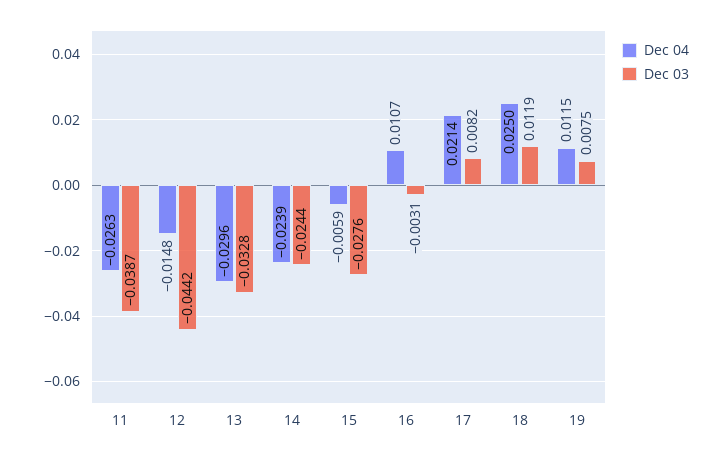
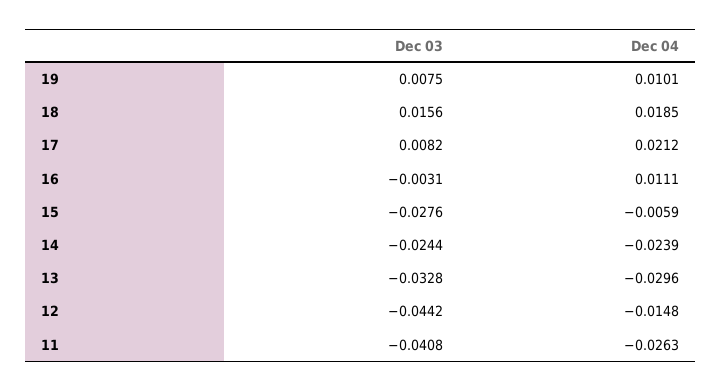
Dec 03, 11: -0.0387 -> -0.0408
Dec 04, 16: 0.0107 -> 0.0111
Dec 04, 17: 0.0214 -> 0.0212
Dec 04, 18: 0.025 -> 0.0185
Dec 03, 18: 0.0119 -> 0.0156
Dec 04, 19: 0.0115 -> 0.0101

